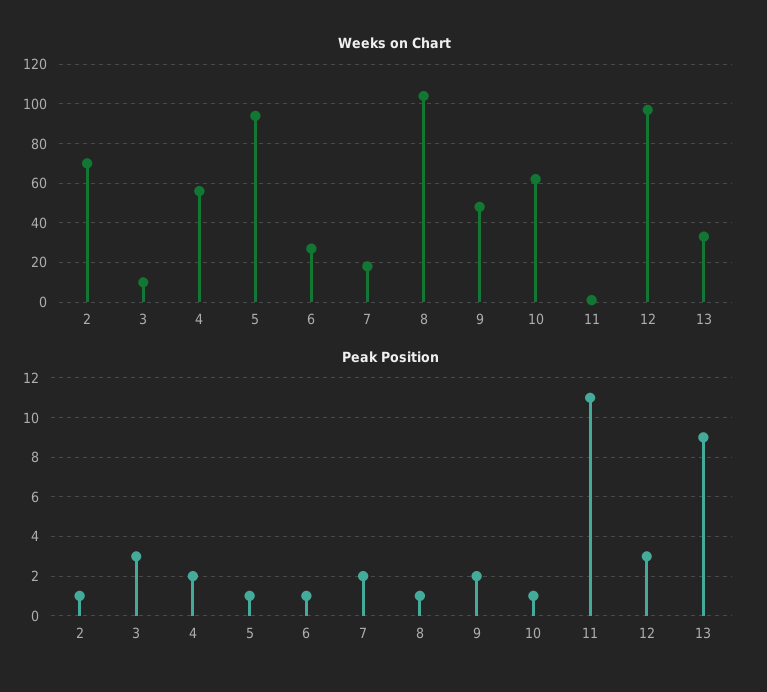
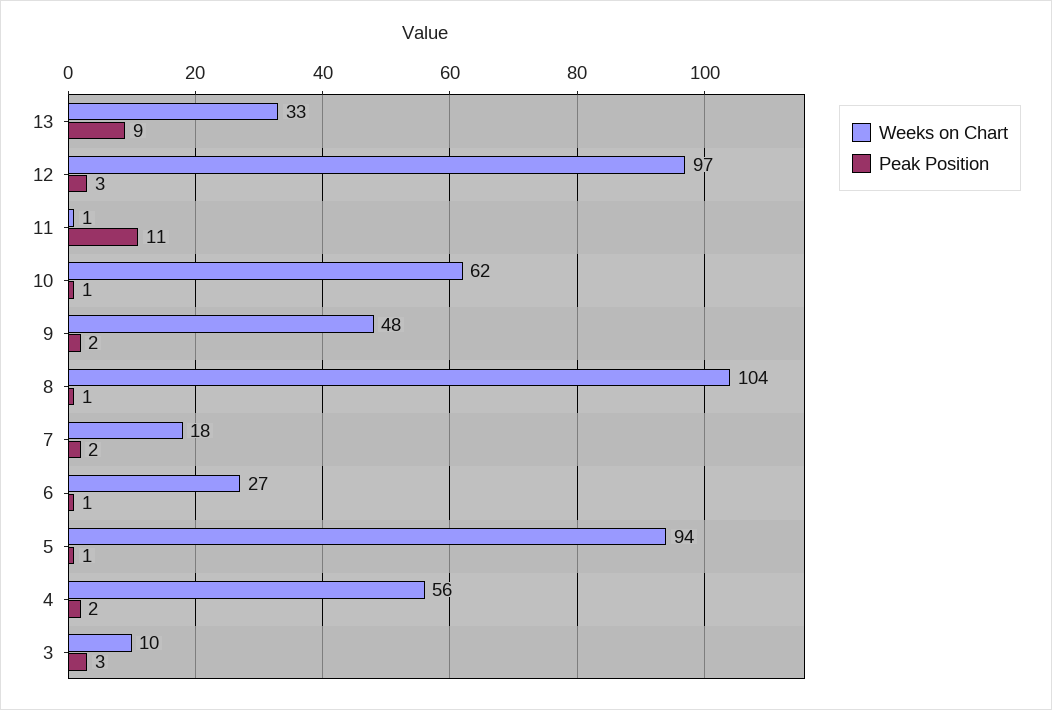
Weeks on Chart, 2: 70 -> none
Peak Position, 2: 1 -> none

